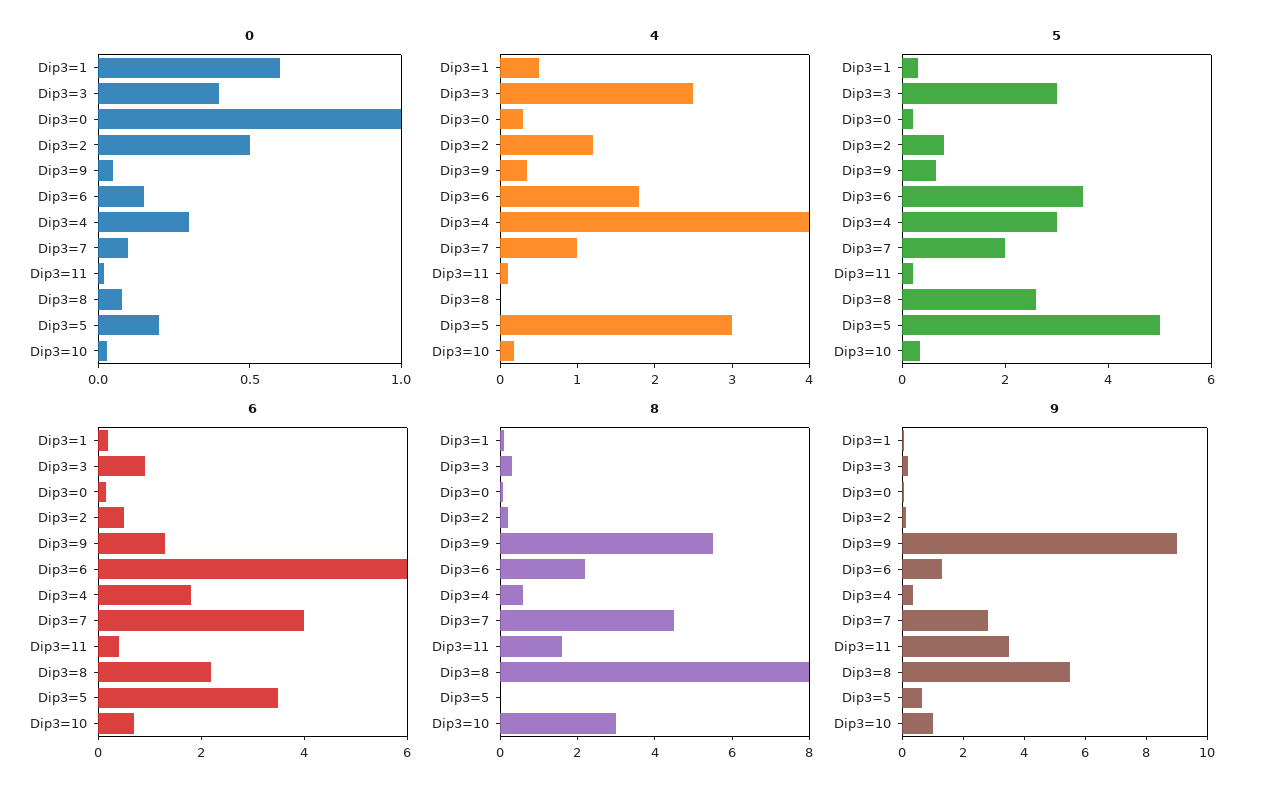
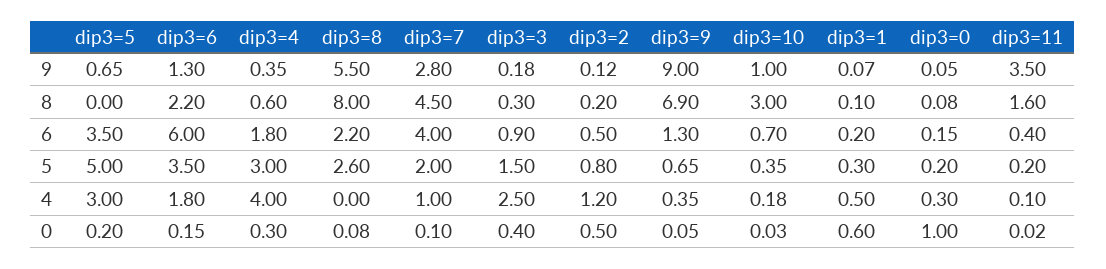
5, Dip3=3: 3 -> 1.5
8, Dip3=9: 5.5 -> 6.9

